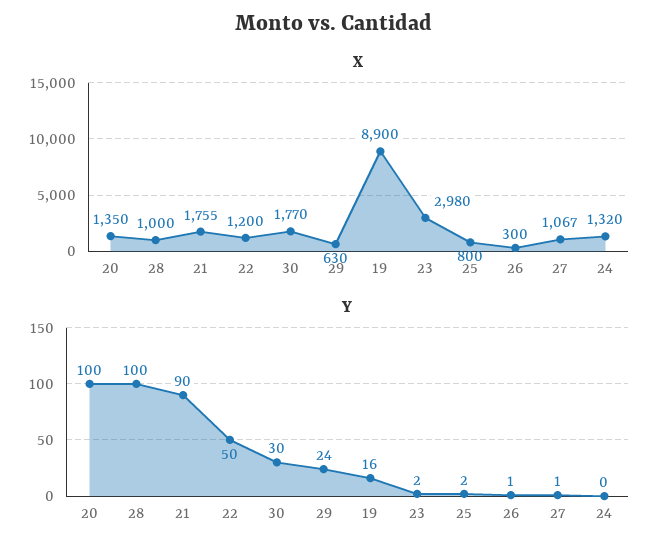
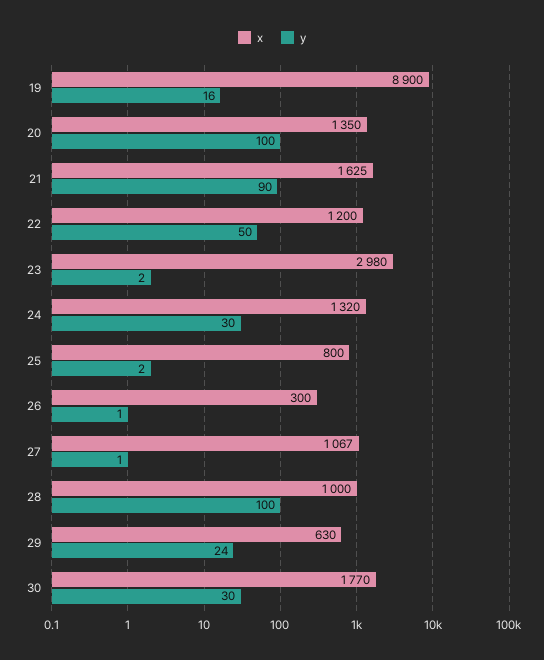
X, 21: 1755 -> 1625
Y, 24: 0 -> 30

